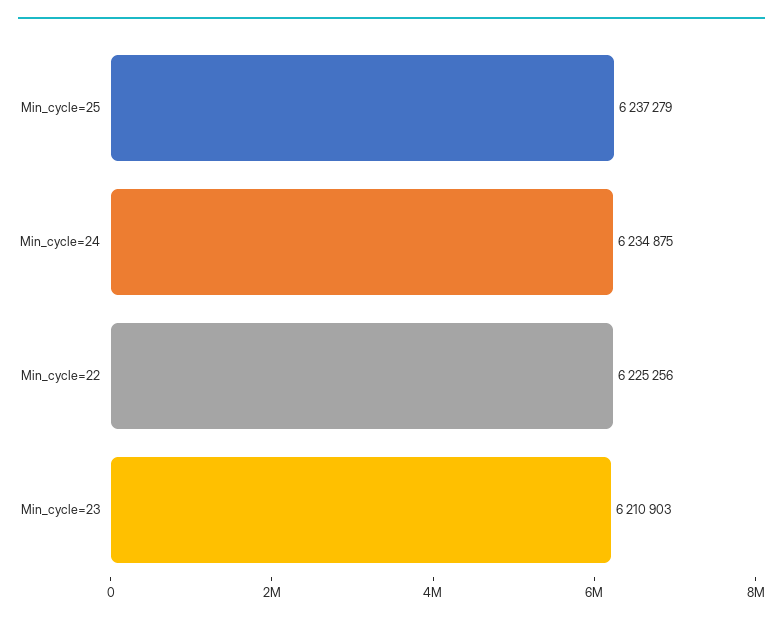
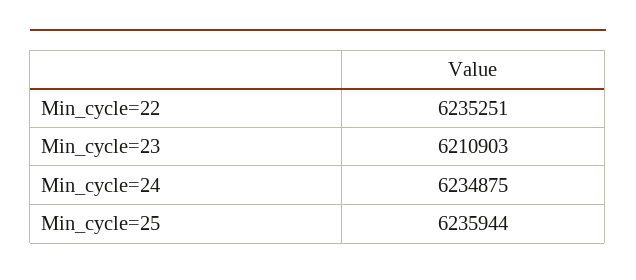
Min_cycle=25: 6237279 -> 6235944
Min_cycle=22: 6225256 -> 6235251

